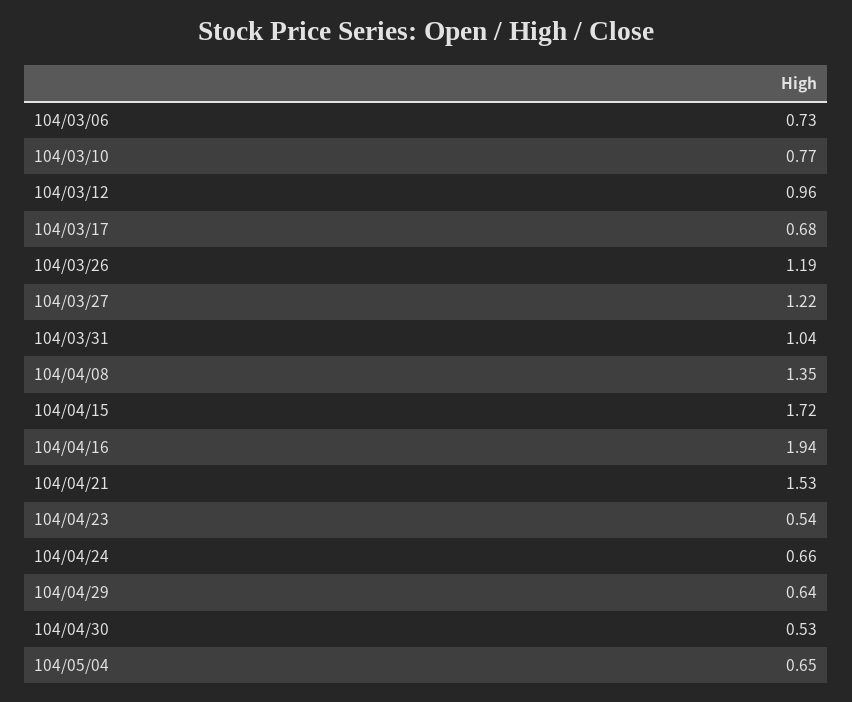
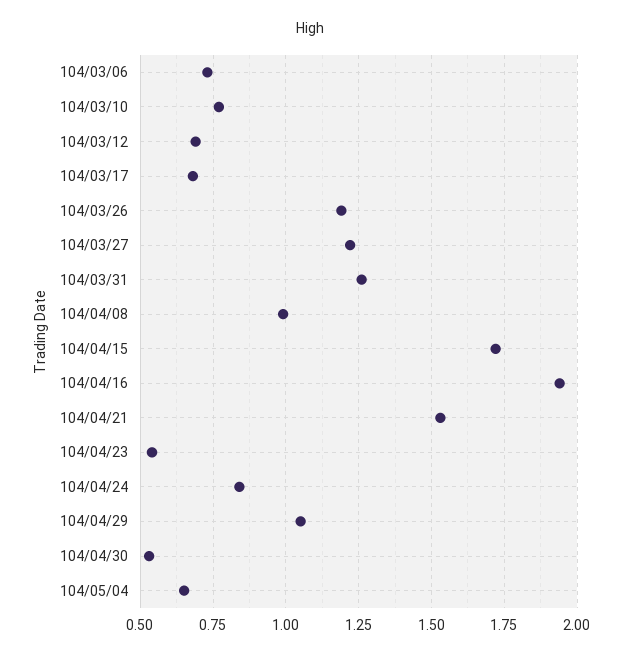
104/03/12: 0.96 -> 0.7
104/03/31: 1.04 -> 1.25
104/04/08: 1.35 -> 1
104/04/24: 0.66 -> 0.85
104/04/29: 0.64 -> 1.05

